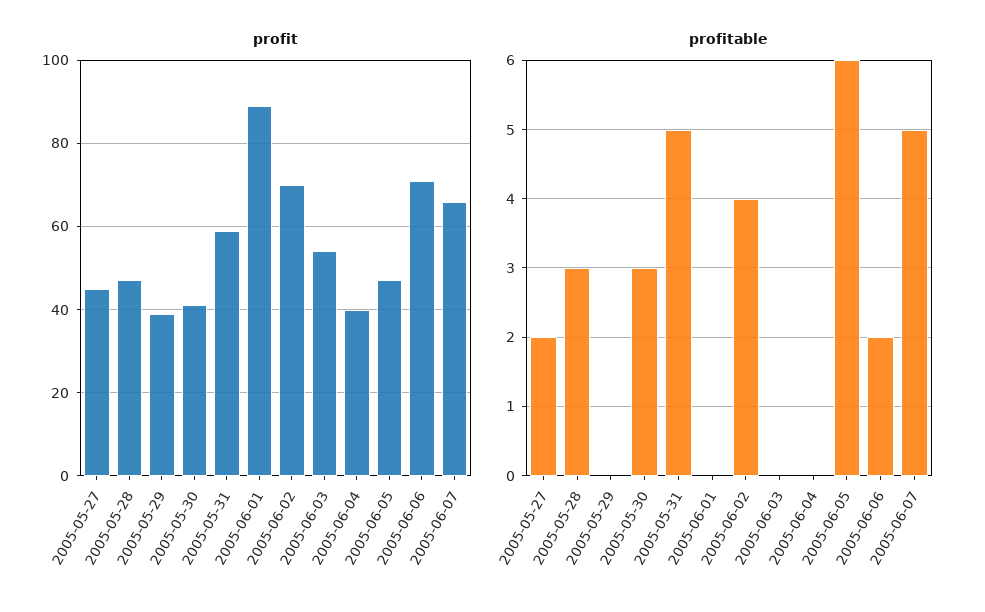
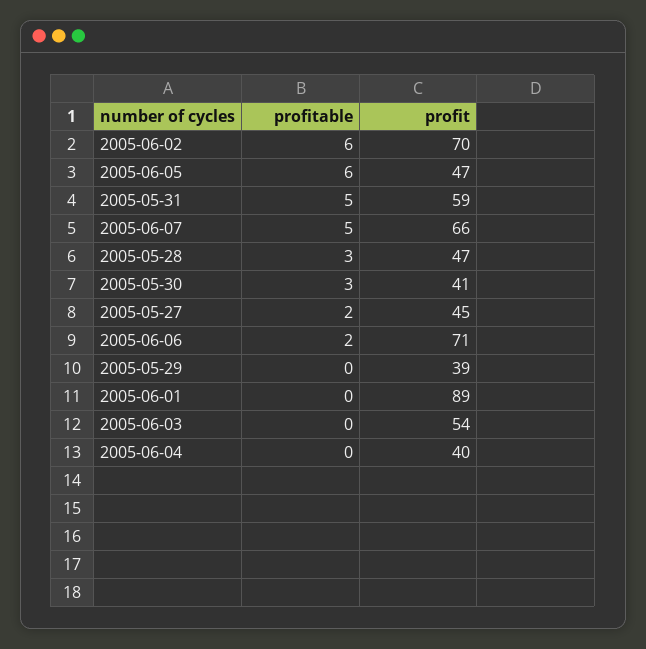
profitable, 2005-06-02: 4 -> 6

